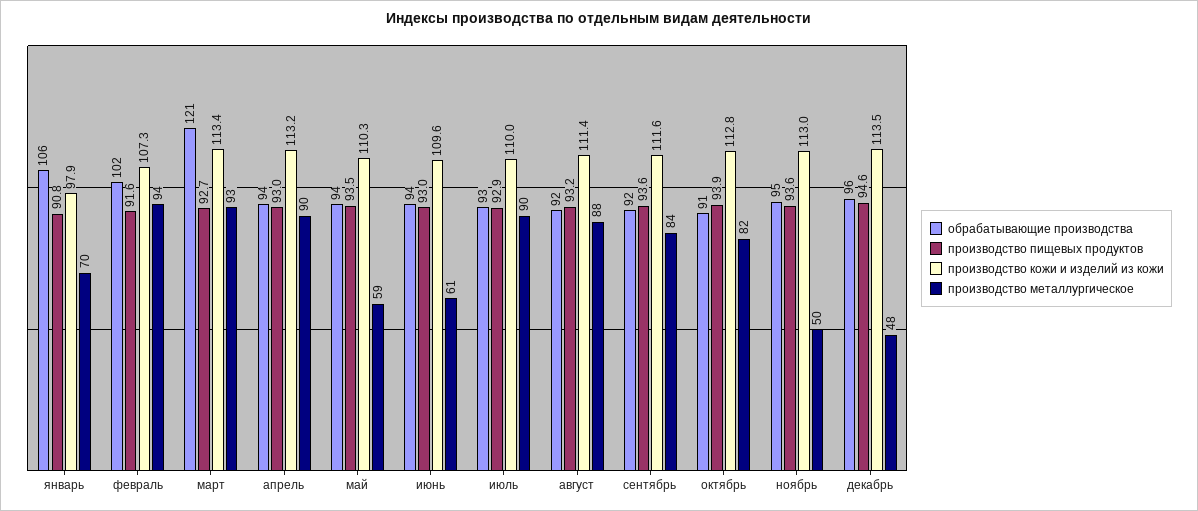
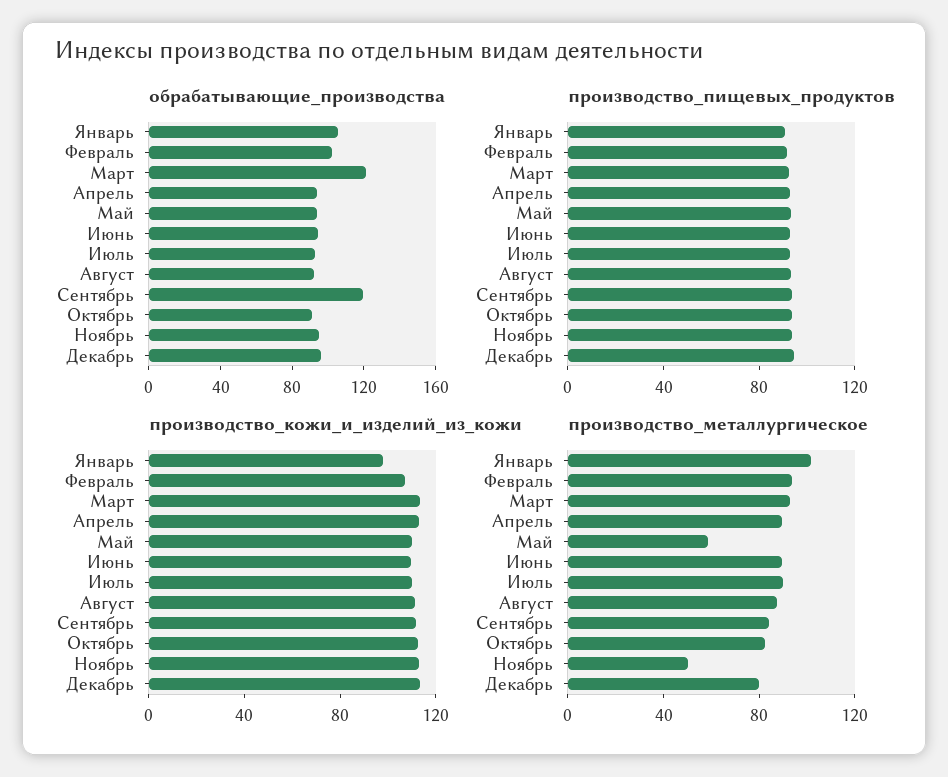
производство металлургическое, январь: 70 -> 100
производство металлургическое, июнь: 61 -> 90
обрабатывающие производства, сентябрь: 92 -> 120
производство металлургическое, декабрь: 48 -> 80

